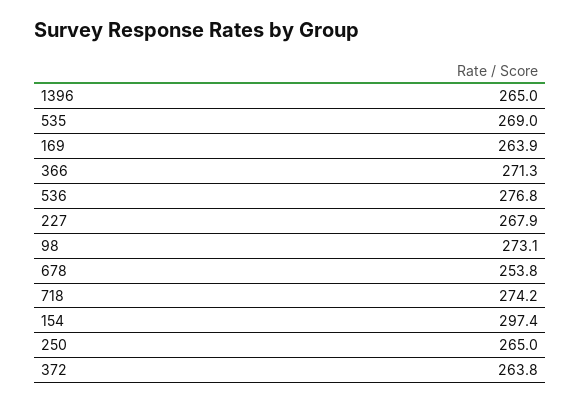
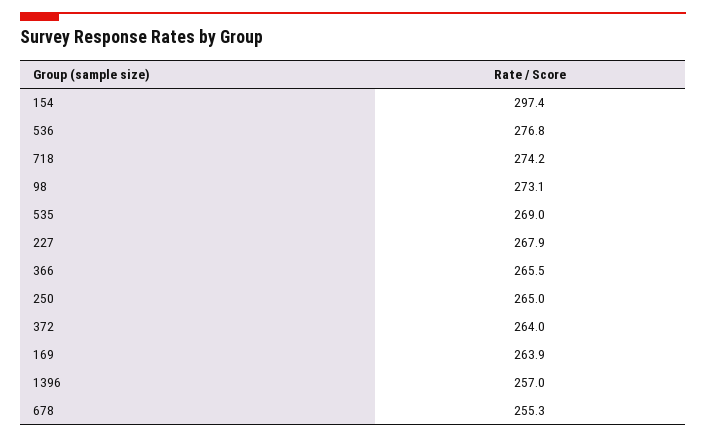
1396: 265 -> 257
366: 271.3 -> 265.5
678: 253.8 -> 255.3
372: 263.8 -> 264

